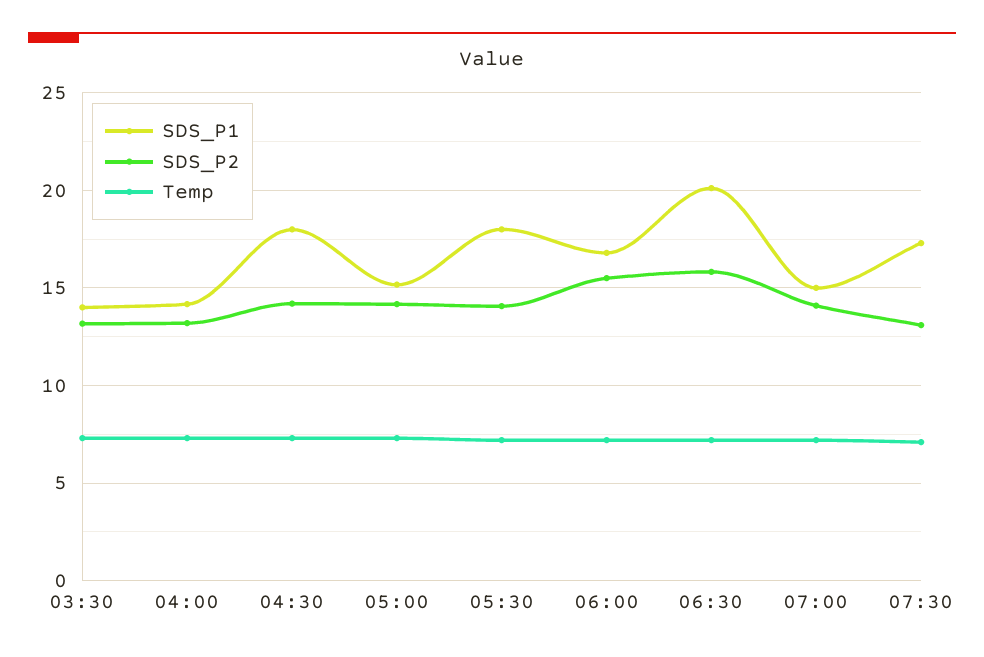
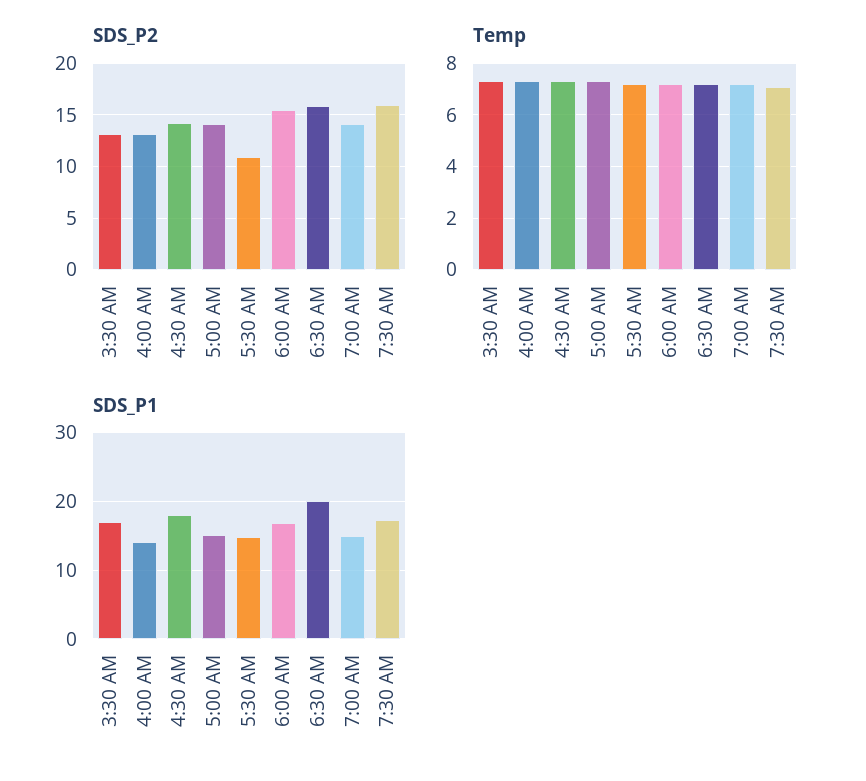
SDS_P1, 03:30: 14 -> 17
SDS_P1, 05:30: 18 -> 15
SDS_P2, 05:30: 14 -> 11
SDS_P2, 07:30: 13 -> 16

